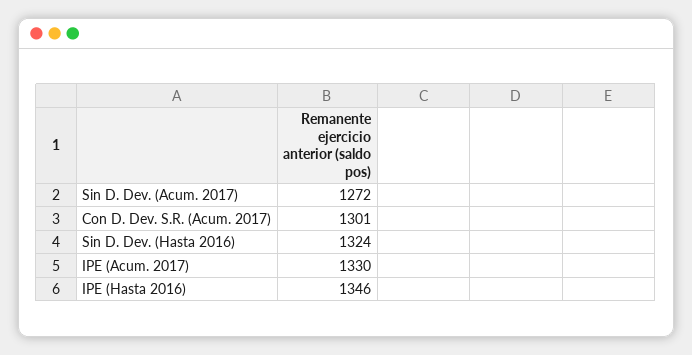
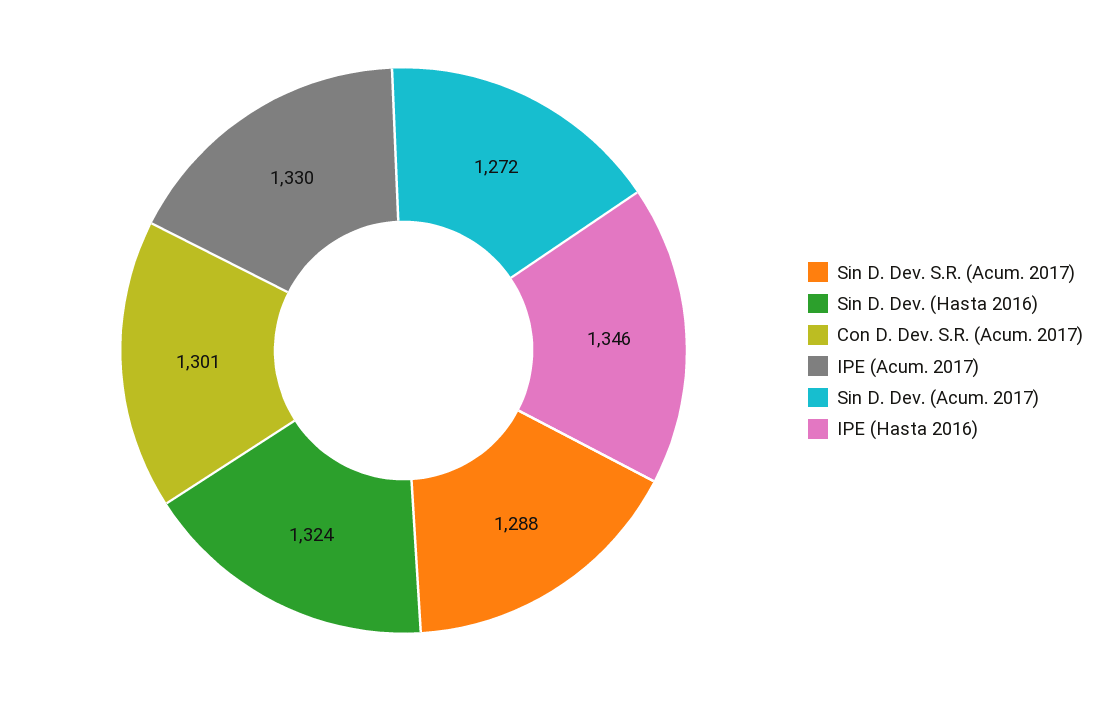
Sin D. Dev. S.R. (Acum. 2017): none -> 1288

